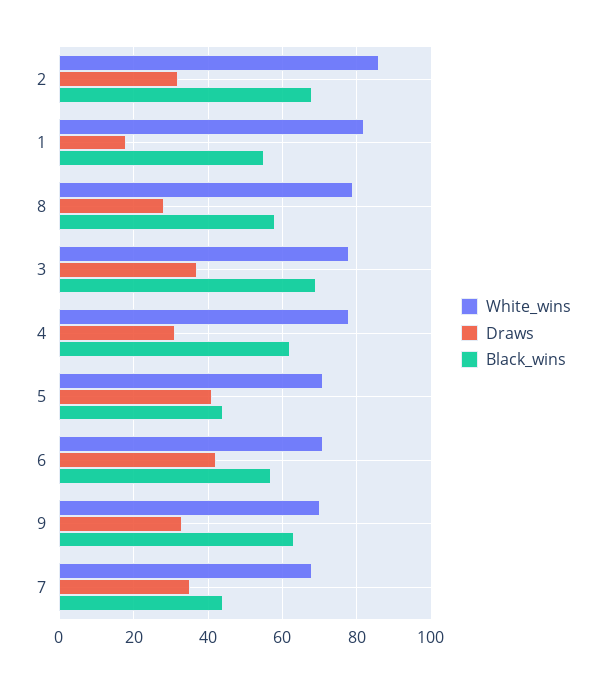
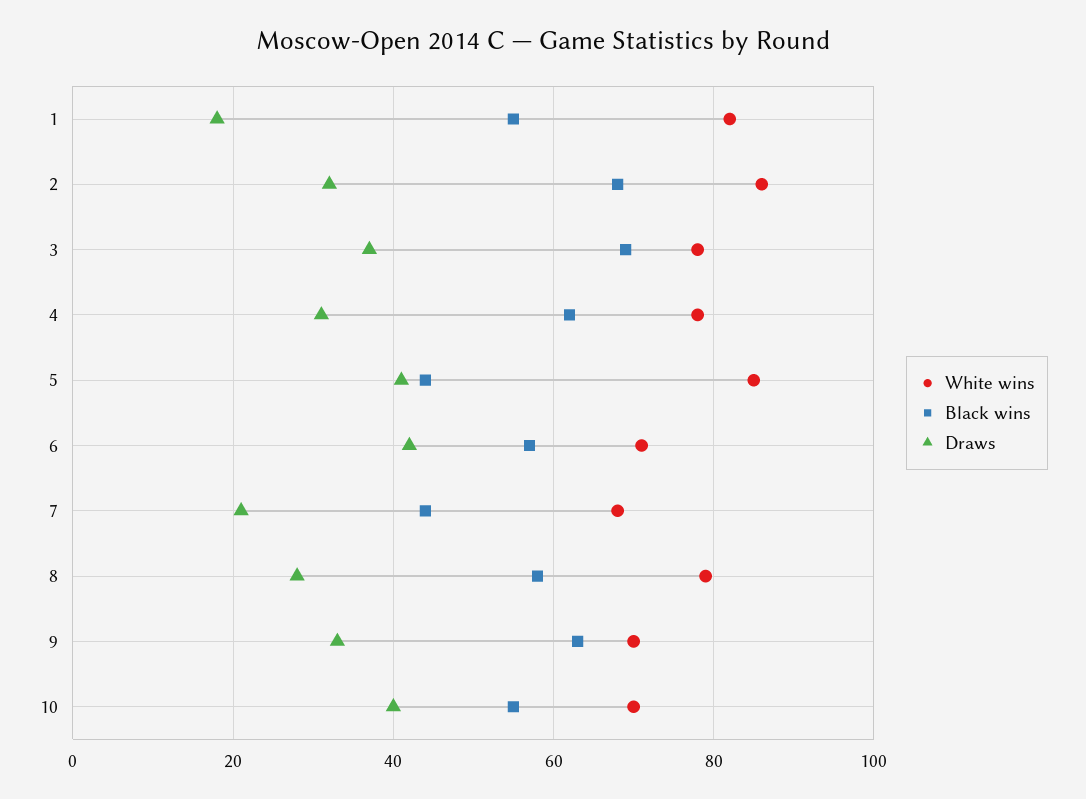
White_wins, 5: 70 -> 85
Draws, 7: 35 -> 20
White_wins, 10: none -> 70
Black_wins, 10: none -> 55
Draws, 10: none -> 40

